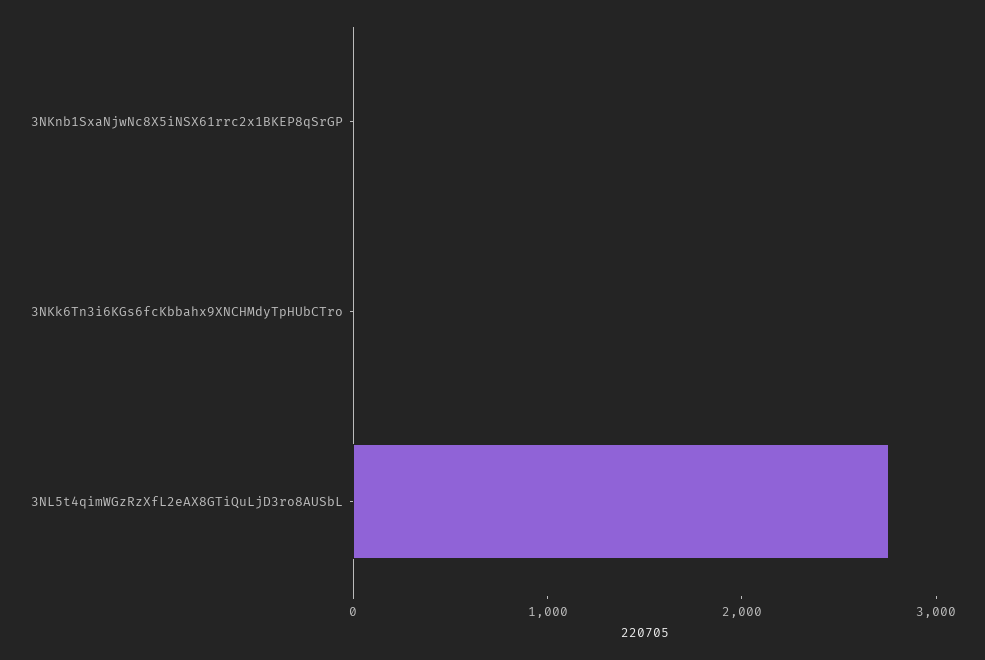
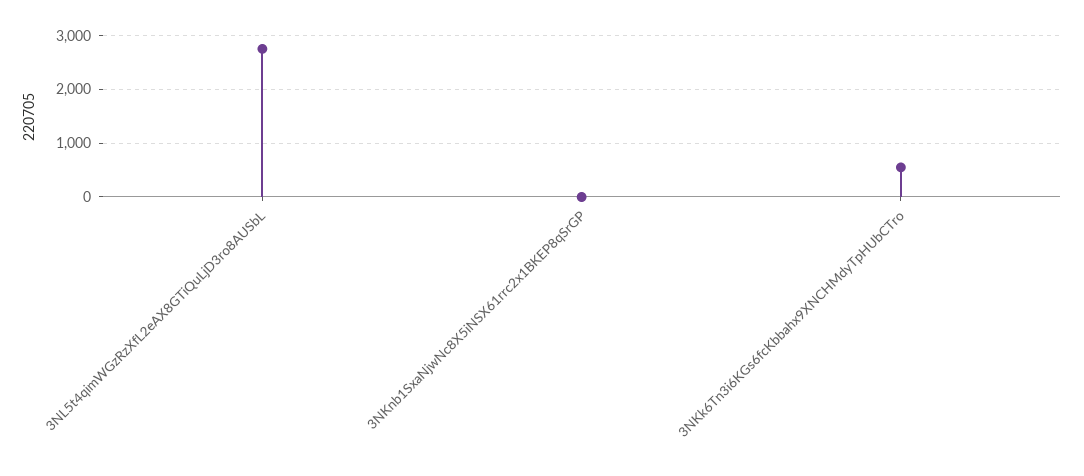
3NKk6Tn3i6KGs6fcKbbahx9XNCHMdyTpHUbCTro: 0 -> 600

